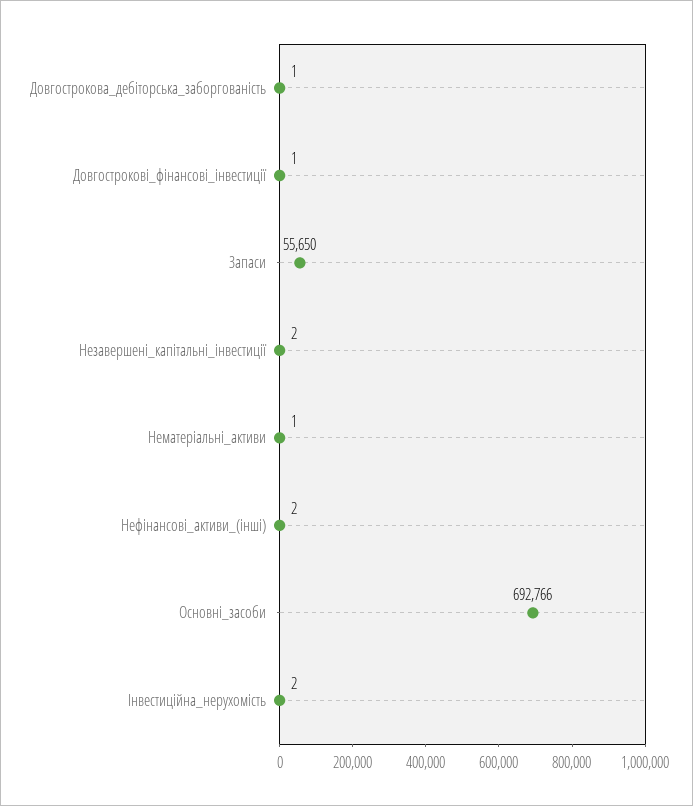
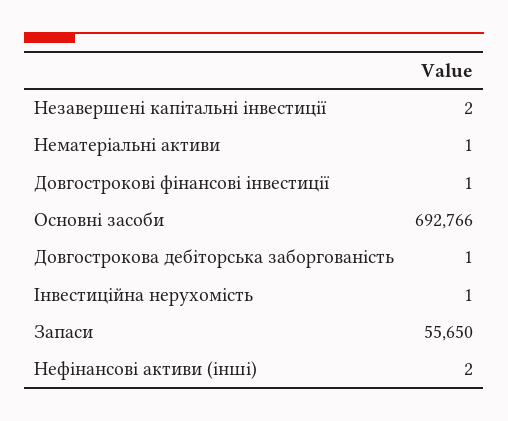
Інвестиційна_нерухомість: 2 -> 1

